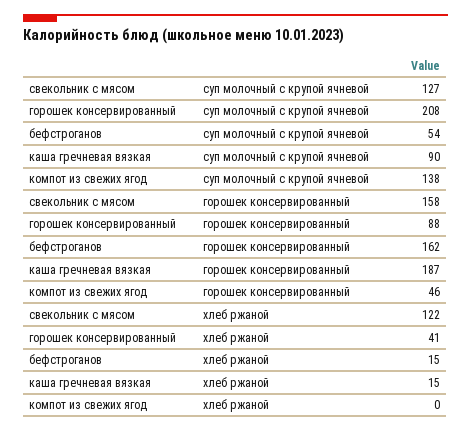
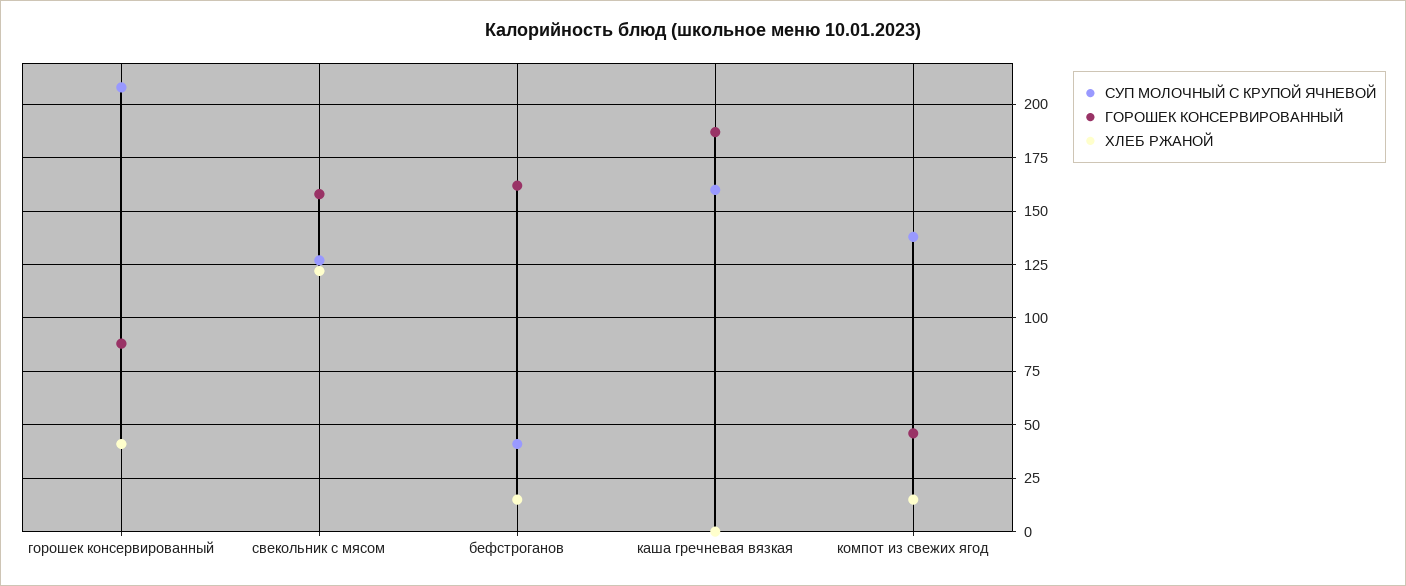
суп молочный с крупой ячневой, бефстроганов: 54 -> 40
суп молочный с крупой ячневой, каша гречневая вязкая: 90 -> 160
хлеб ржаной, каша гречневая вязкая: 15 -> 0
хлеб ржаной, компот из свежих ягод: 0 -> 15

